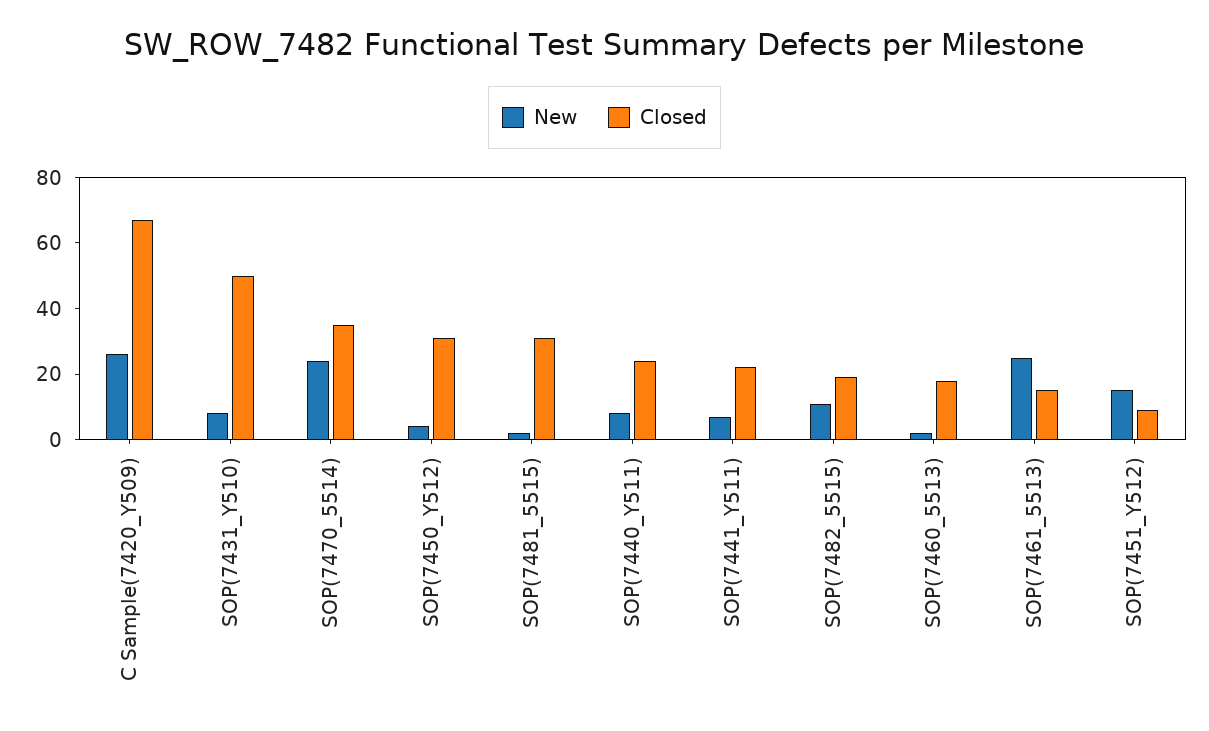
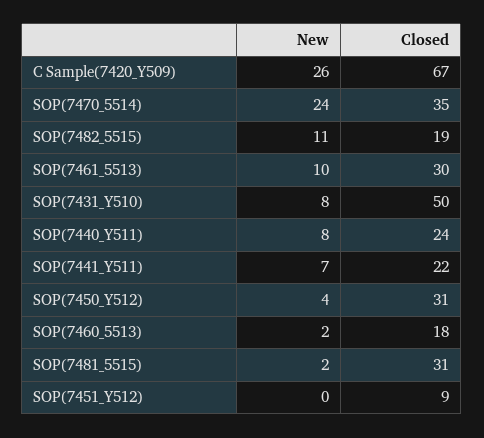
New, SOP(7461_5513): 25 -> 10
Closed, SOP(7461_5513): 15 -> 30
New, SOP(7451_Y512): 15 -> 0

